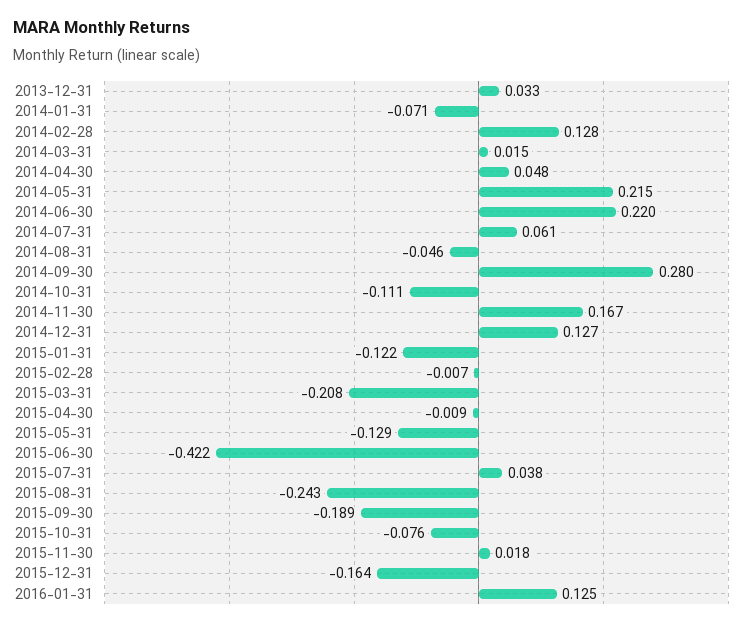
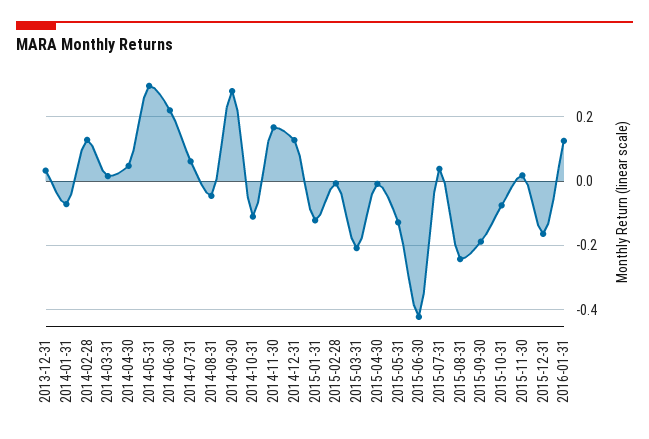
2014-05-31: 0.215 -> 0.3

